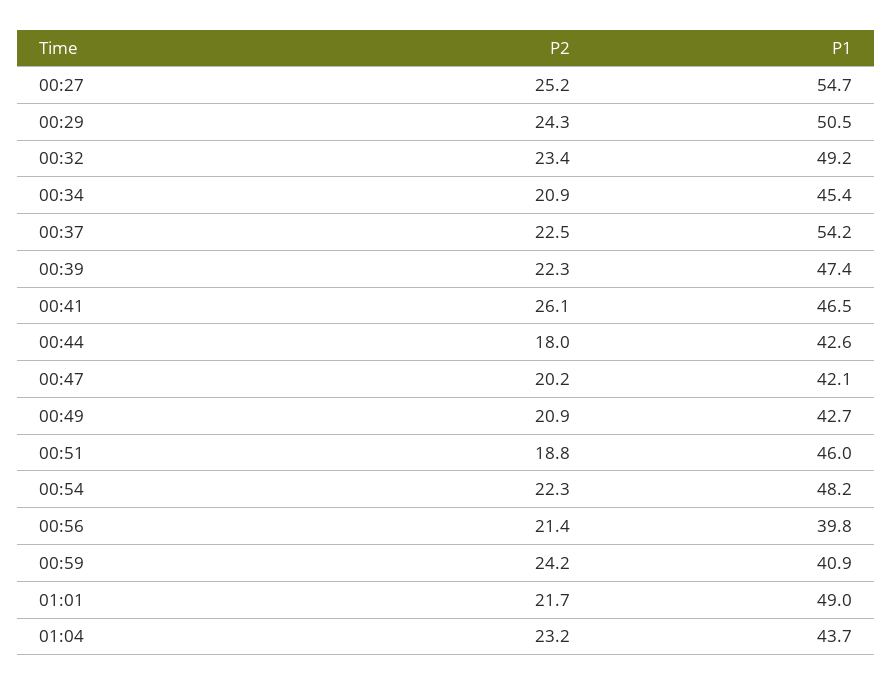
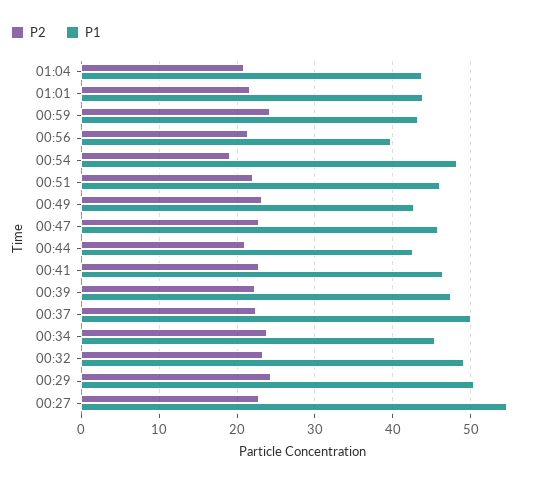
P2, 00:27: 25.2 -> 23
P2, 00:34: 20.9 -> 24
P1, 00:37: 54.2 -> 50
P2, 00:41: 26.1 -> 23
P2, 00:44: 18 -> 21
P2, 00:47: 20.2 -> 23
P1, 00:47: 42.1 -> 46
P2, 00:49: 20.9 -> 23
P2, 00:51: 18.8 -> 22
P2, 00:54: 22.3 -> 19
P1, 00:59: 40.9 -> 43
P1, 01:01: 49 -> 44
P2, 01:04: 23.2 -> 21

